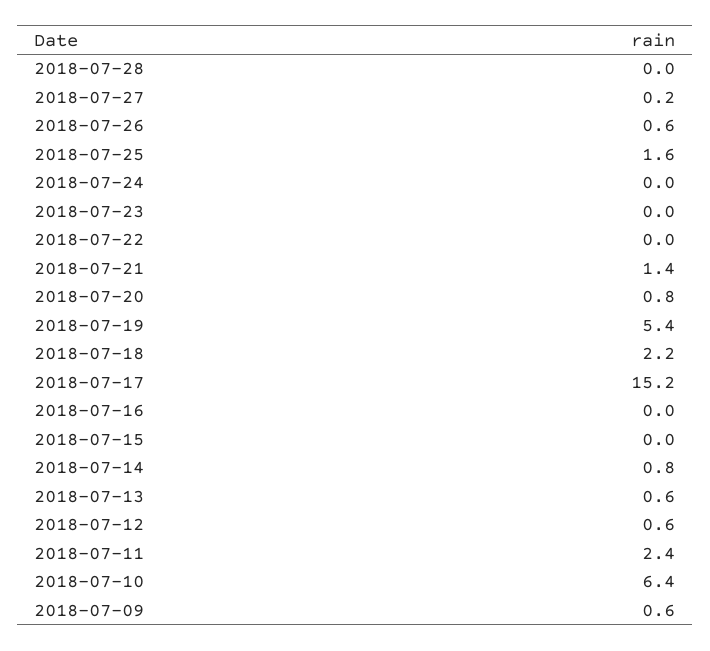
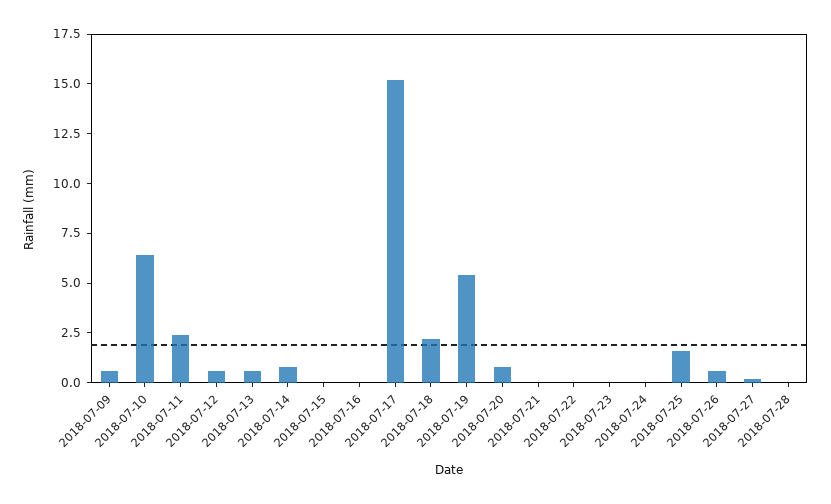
2018-07-21: 1.4 -> 0

